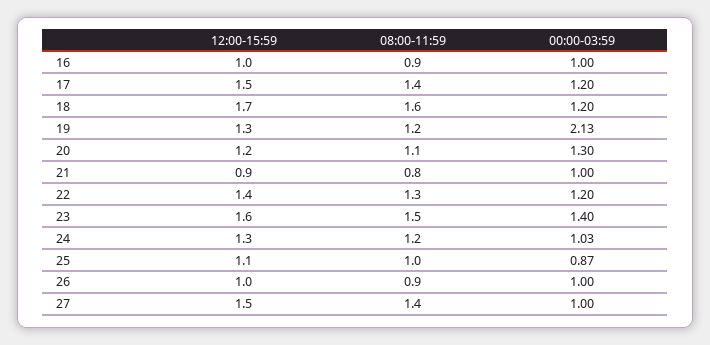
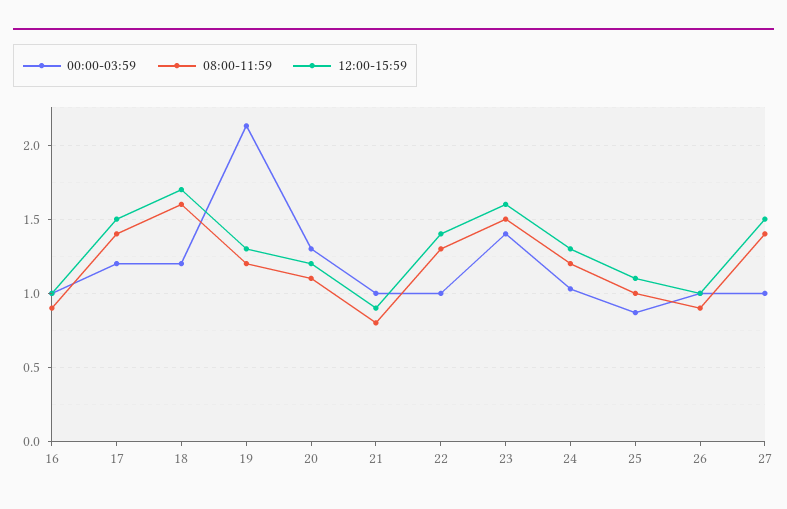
00:00-03:59, 22: 1.2 -> 1

